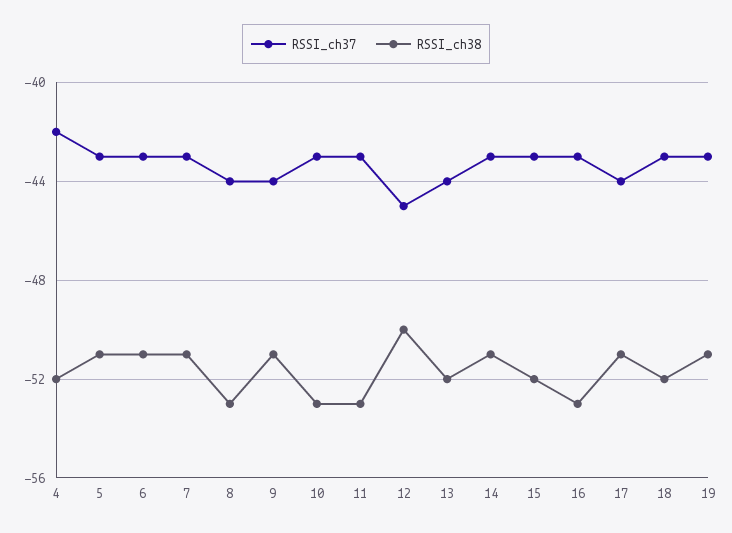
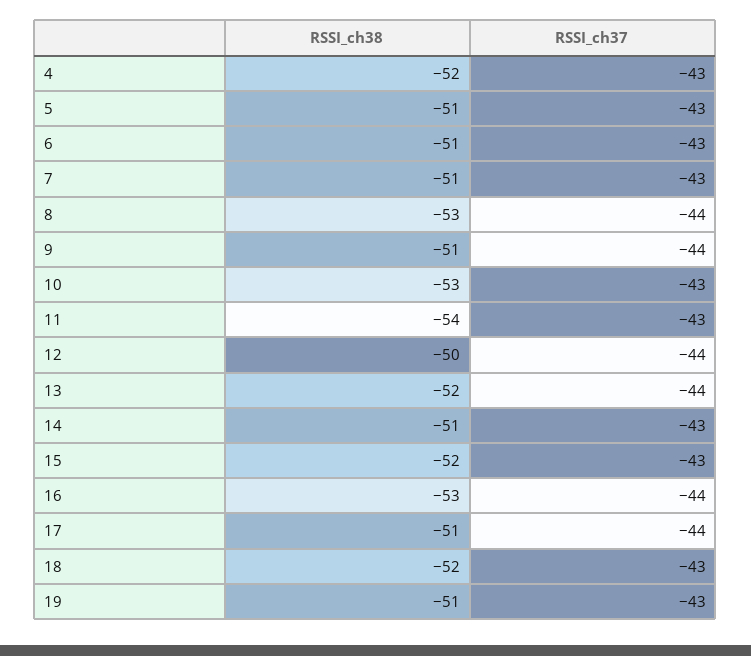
RSSI_ch37, 4: -42 -> -43
RSSI_ch38, 11: -53 -> -54
RSSI_ch37, 12: -45 -> -44
RSSI_ch37, 16: -43 -> -44

